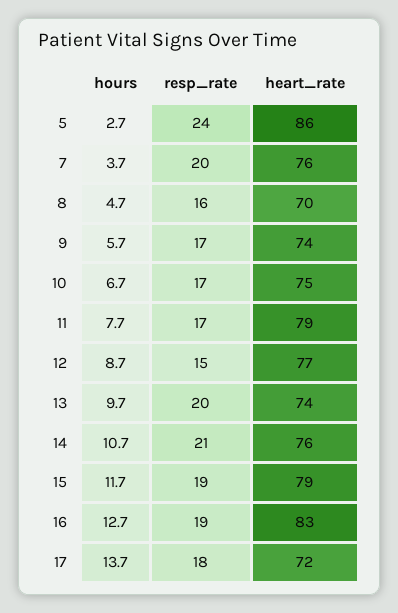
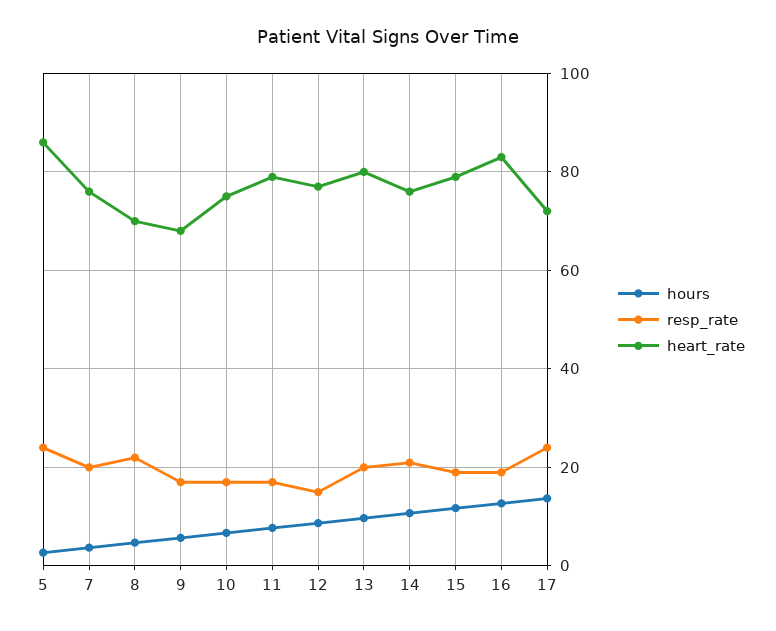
resp_rate, 8: 16 -> 22
heart_rate, 9: 74 -> 68
heart_rate, 13: 74 -> 80
resp_rate, 17: 18 -> 24

